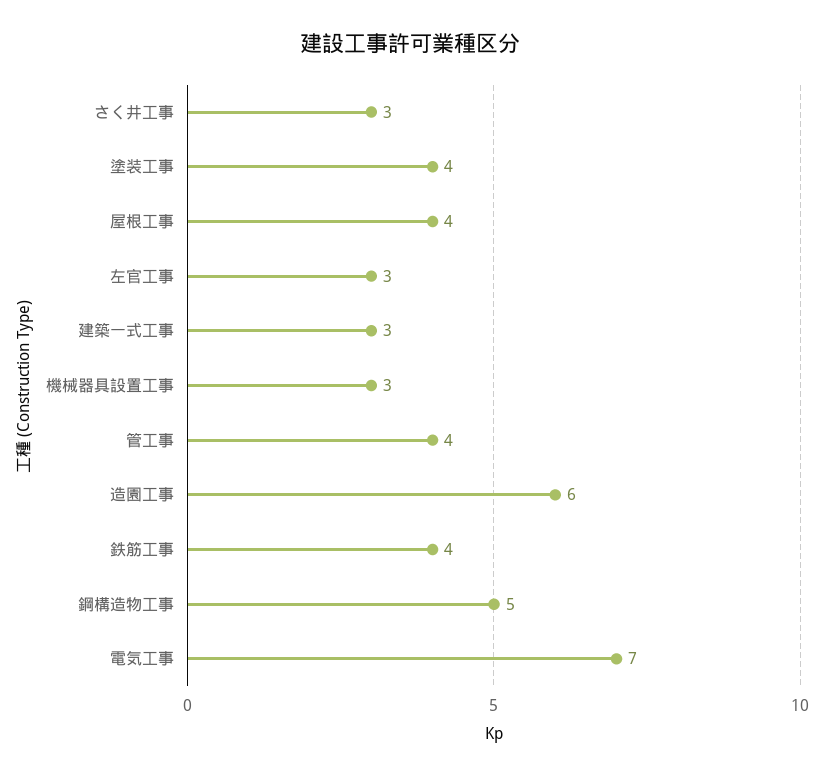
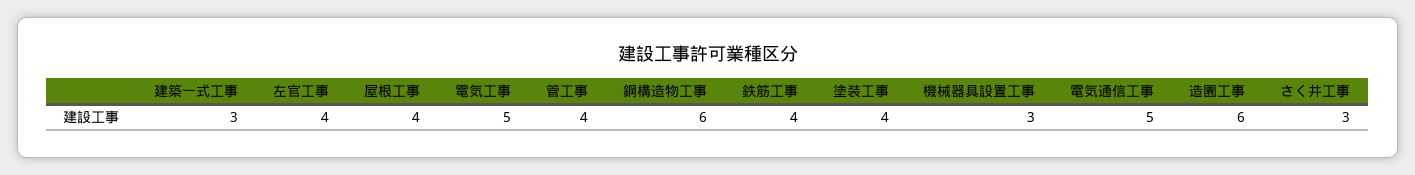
左官工事: 3 -> 4
鋼構造物工事: 5 -> 6
電気工事: 7 -> 5
電気通信工事: none -> 5

